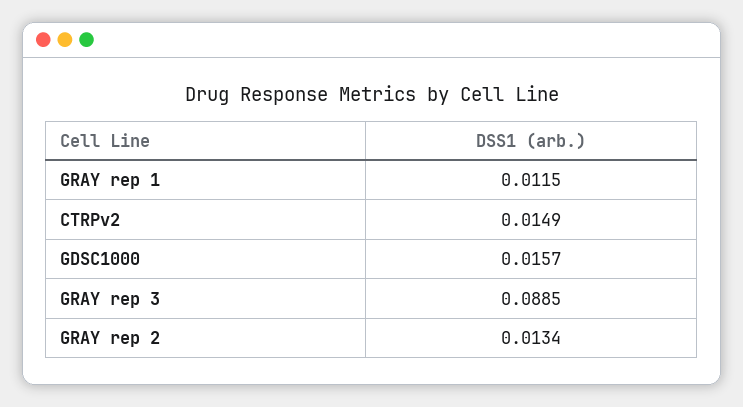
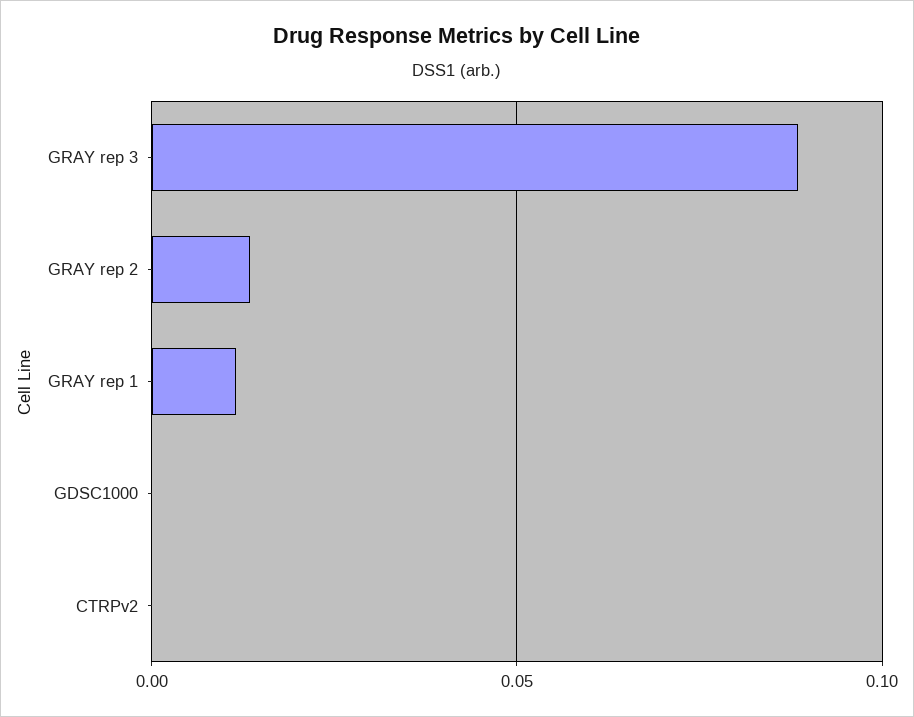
CTRPv2: 0.0149 -> 0
GDSC1000: 0.0157 -> 0

